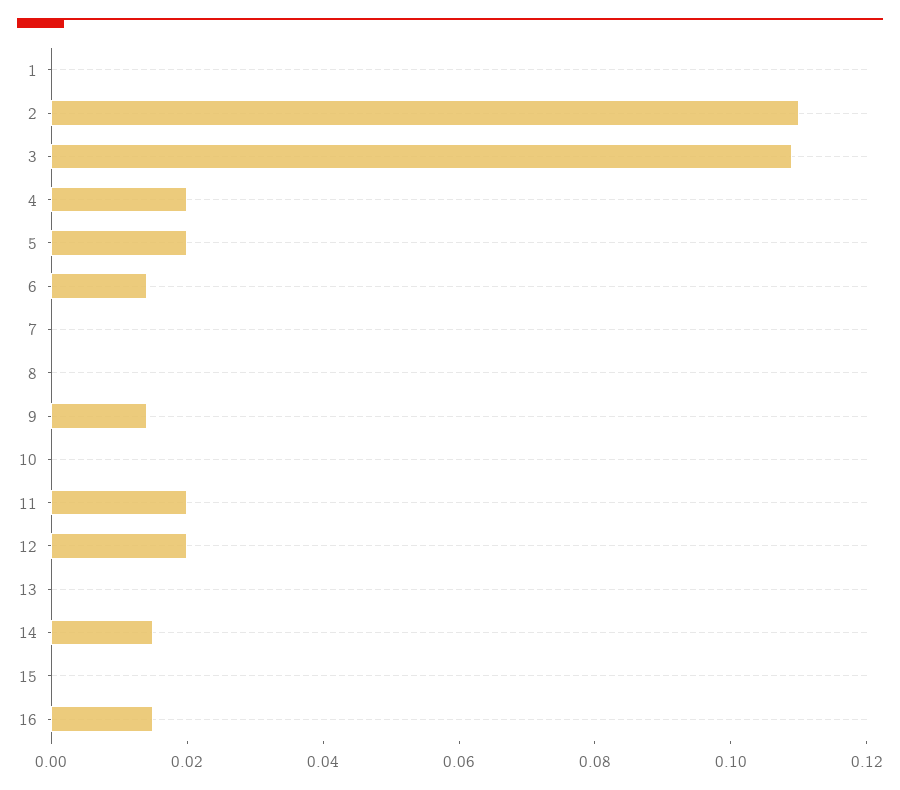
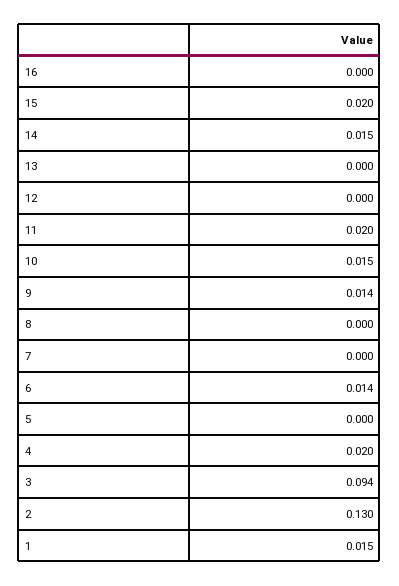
1: 0 -> 0.015
2: 0.11 -> 0.13
3: 0.11 -> 0.094
5: 0.02 -> 0
10: 0 -> 0.015
12: 0.02 -> 0
15: 0 -> 0.02
16: 0.015 -> 0

